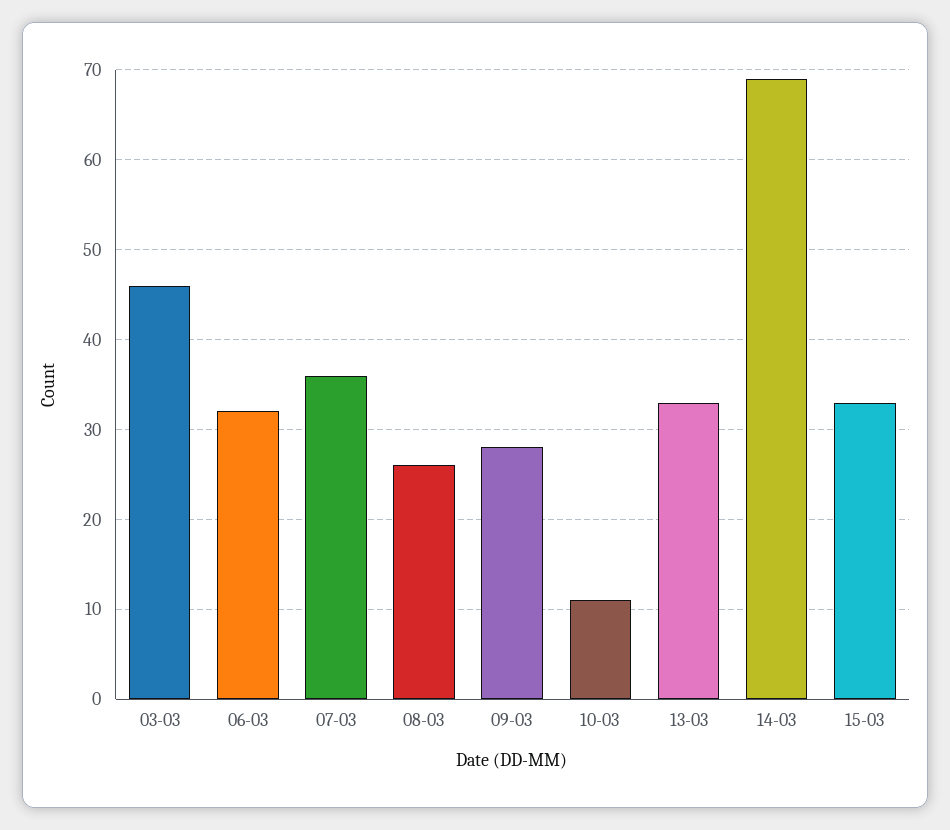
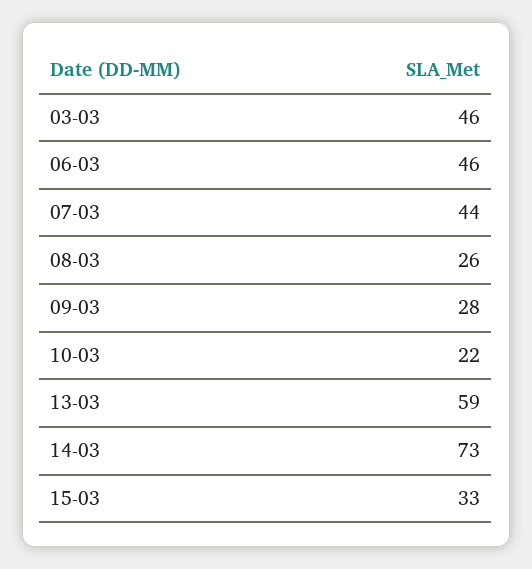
06-03: 32 -> 46
07-03: 36 -> 44
10-03: 11 -> 22
13-03: 33 -> 59
14-03: 69 -> 73

